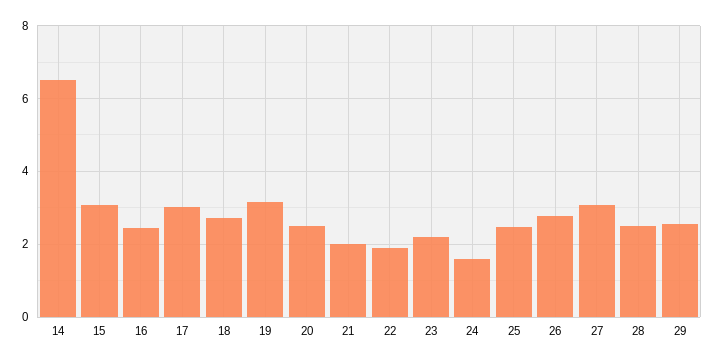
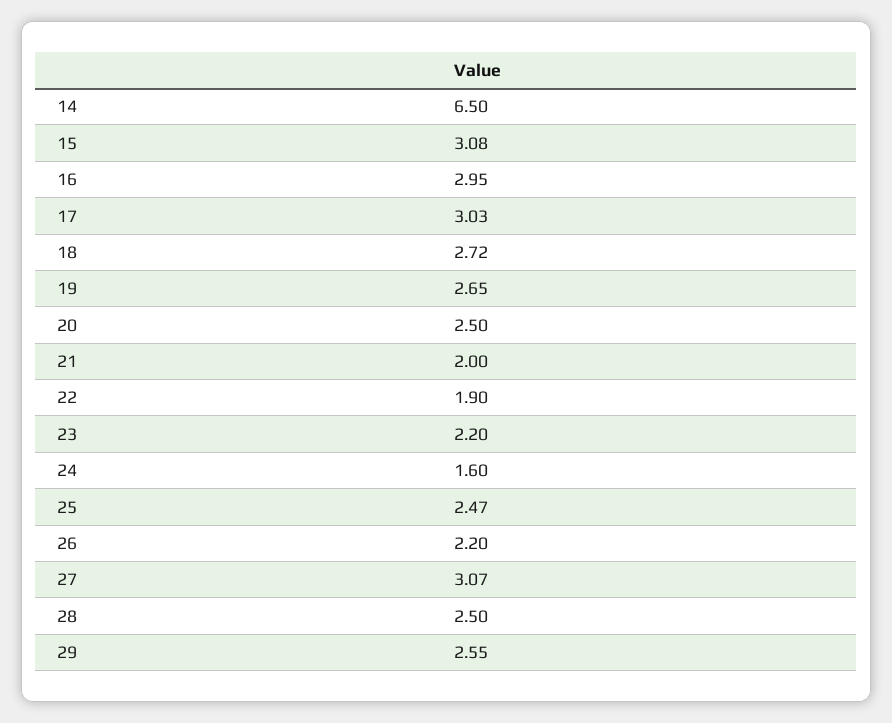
16: 2.4 -> 2.95
19: 3.2 -> 2.65
26: 2.8 -> 2.2

